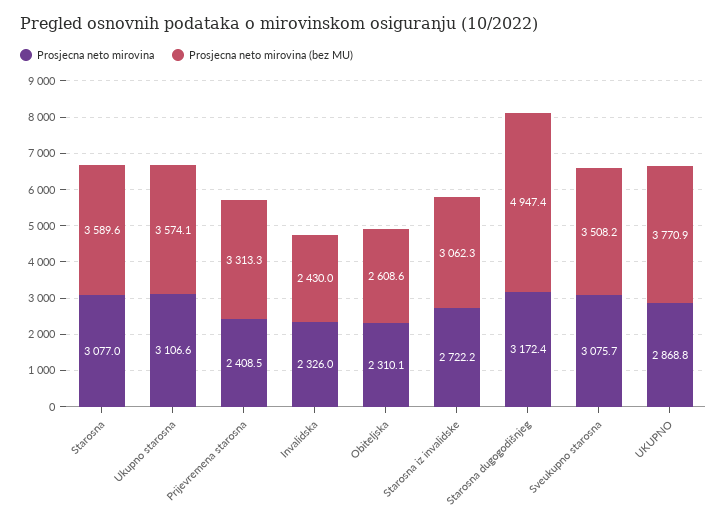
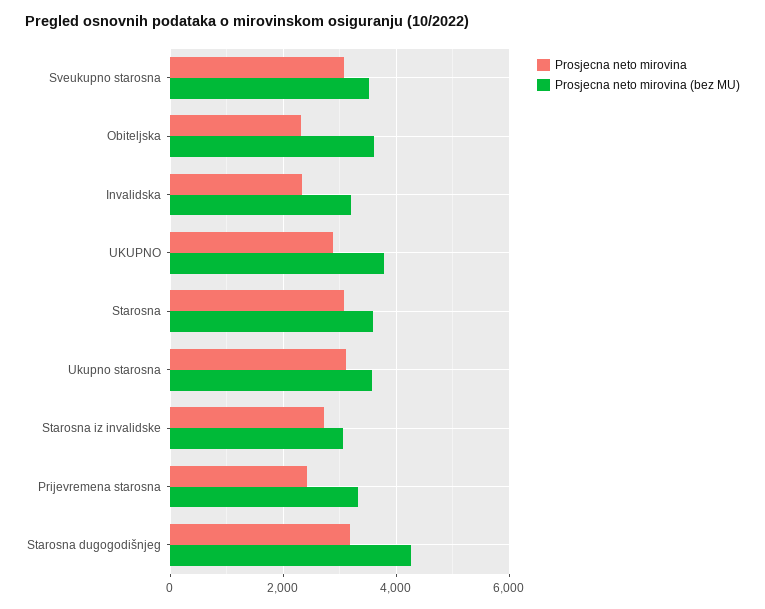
Prosjecna neto mirovina (bez MU), Invalidska: 2430 -> 3200
Prosjecna neto mirovina (bez MU), Obiteljska: 2608.6 -> 3600
Prosjecna neto mirovina (bez MU), Starosna dugogodišnjeg: 4947.4 -> 4200

